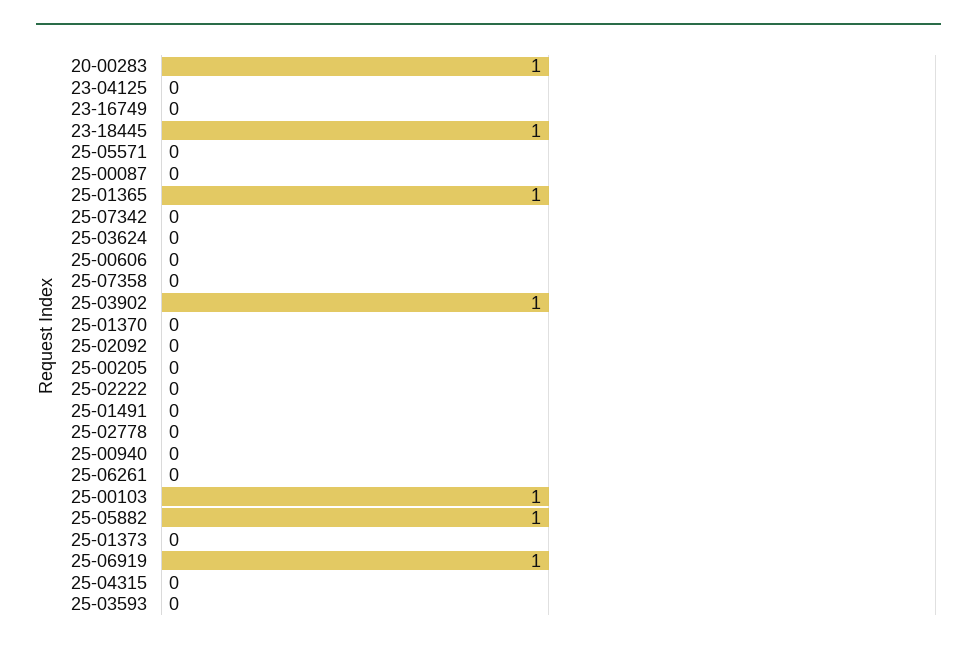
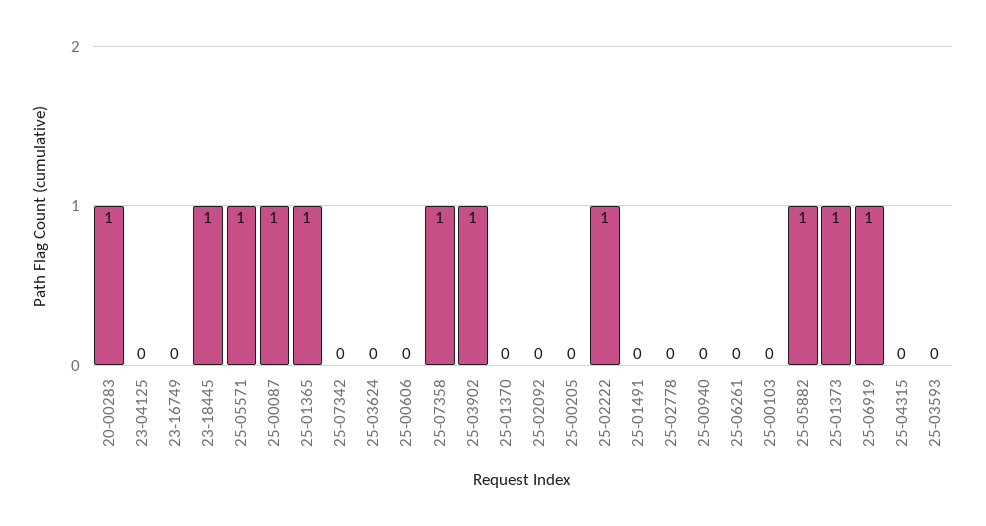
25-05571: 0 -> 1
25-00087: 0 -> 1
25-07358: 0 -> 1
25-02222: 0 -> 1
25-00103: 1 -> 0
25-01373: 0 -> 1

